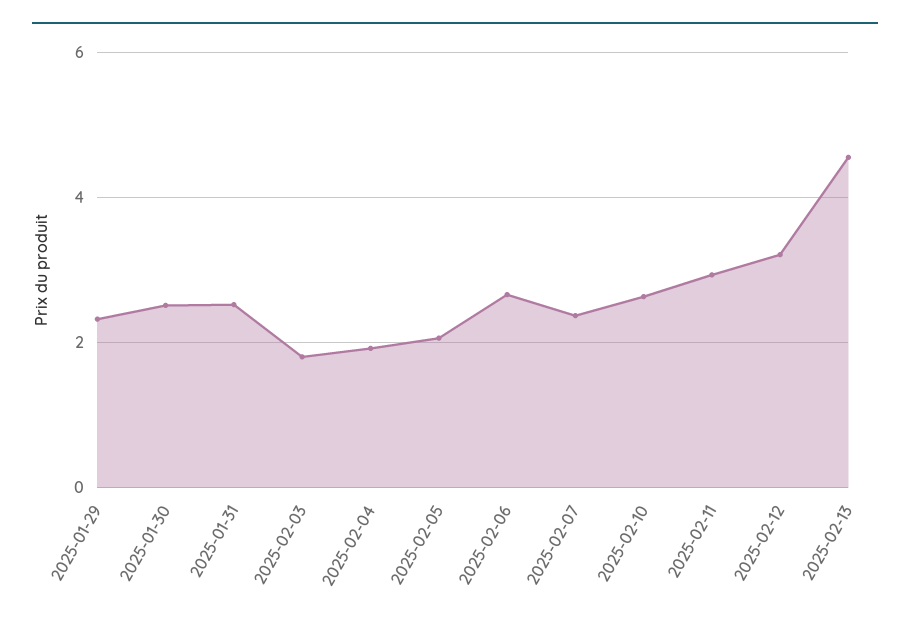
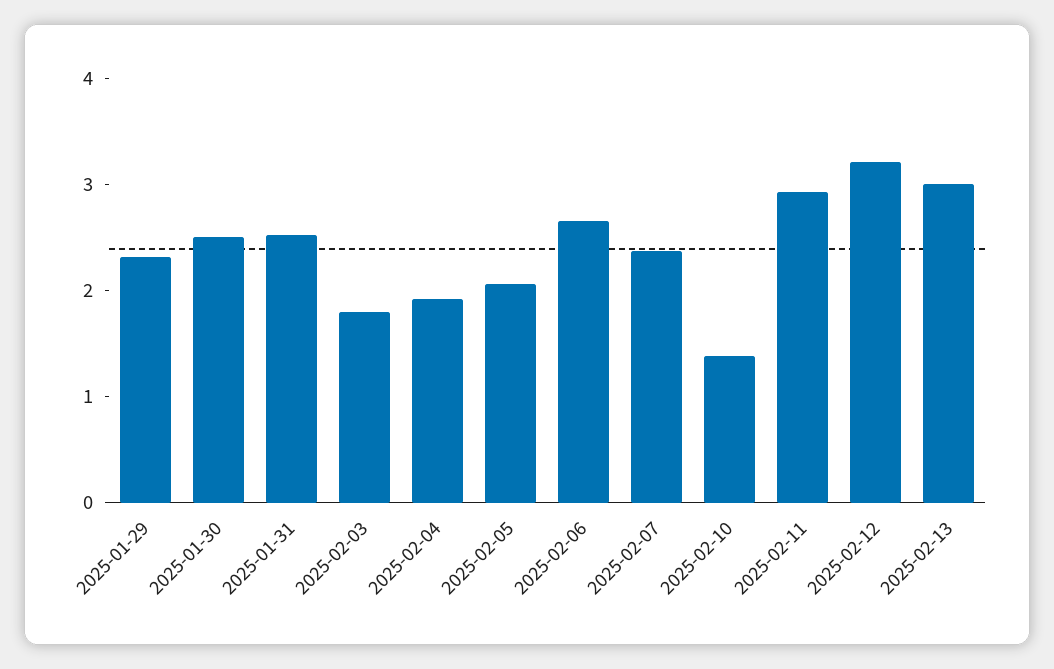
2025-02-10: 2.6 -> 1.4
2025-02-13: 4.6 -> 3

